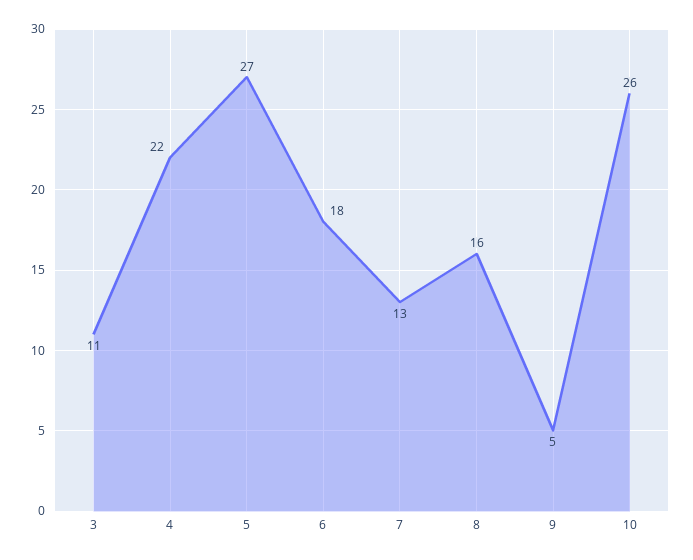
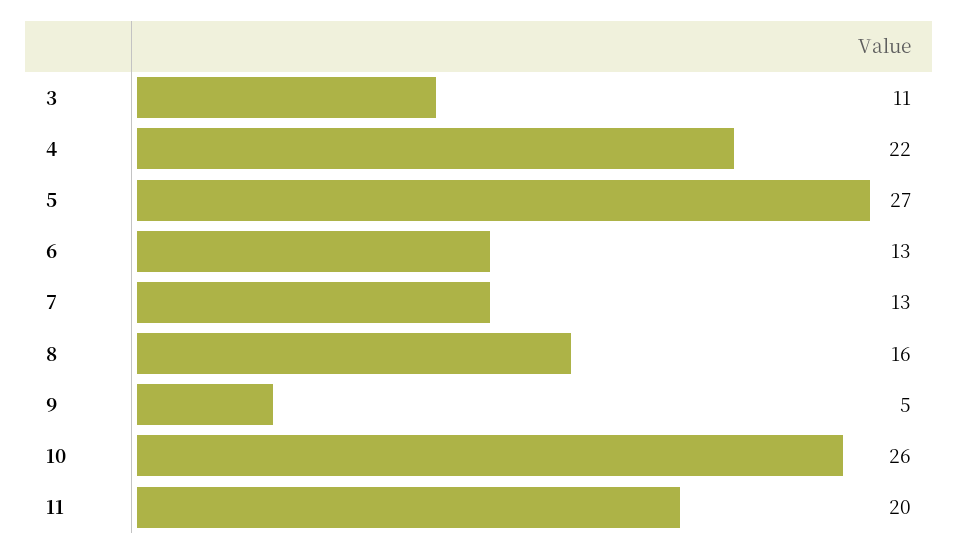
6: 18 -> 13
11: none -> 20

